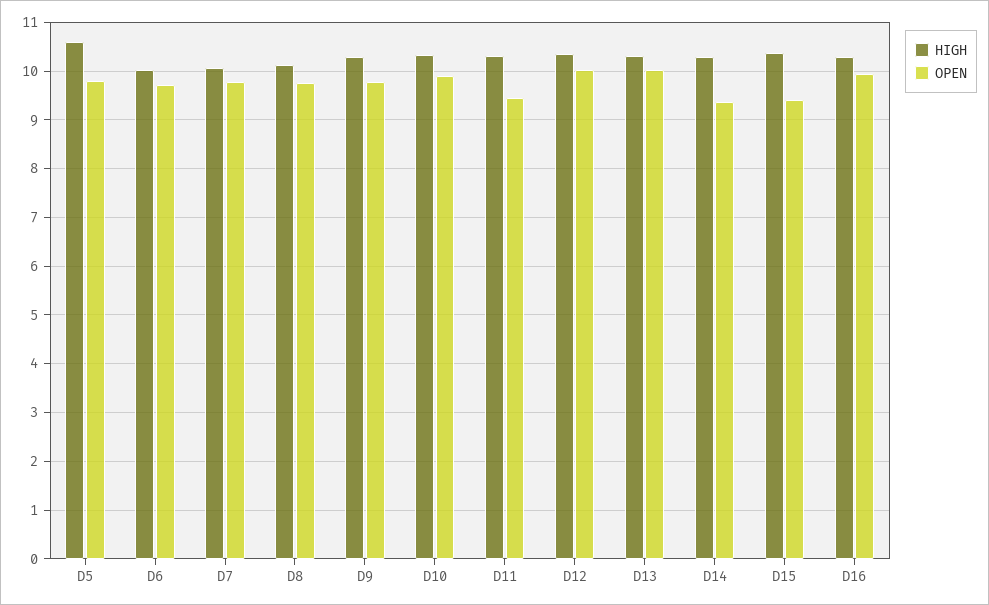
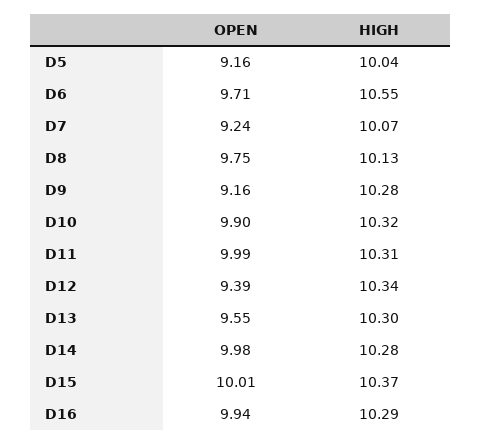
HIGH, D5: 10.6 -> 10.04
OPEN, D5: 9.8 -> 9.16
HIGH, D6: 10 -> 10.55
OPEN, D7: 9.8 -> 9.24
OPEN, D9: 9.8 -> 9.16
OPEN, D11: 9.4 -> 9.99
OPEN, D12: 10 -> 9.39
OPEN, D13: 10 -> 9.55
OPEN, D14: 9.4 -> 9.98
OPEN, D15: 9.4 -> 10.01

